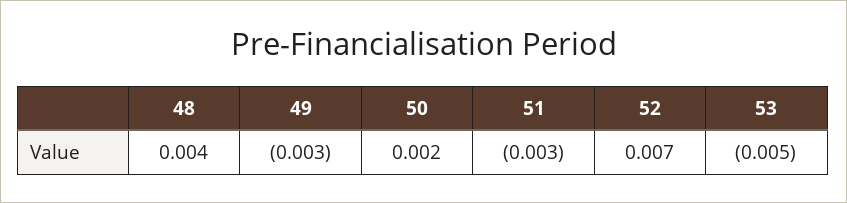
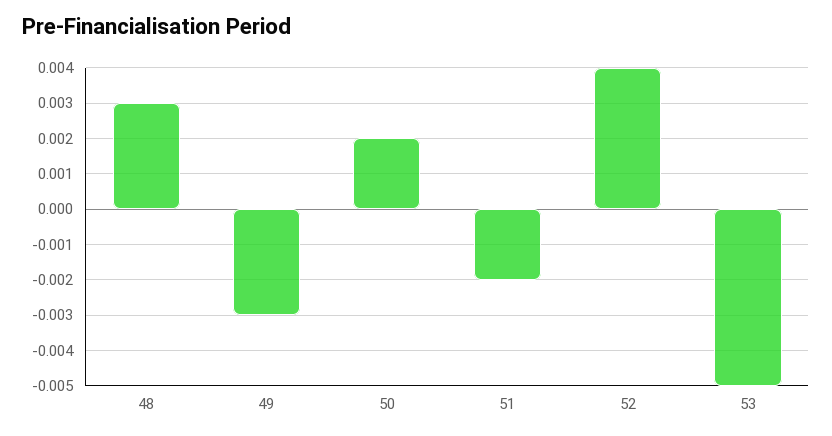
48: 0.004 -> 0.003
51: -0.003 -> -0.002
52: 0.007 -> 0.004

